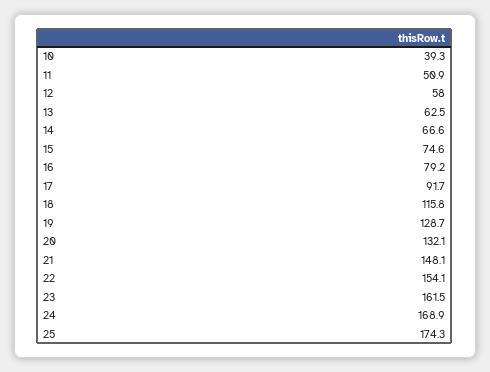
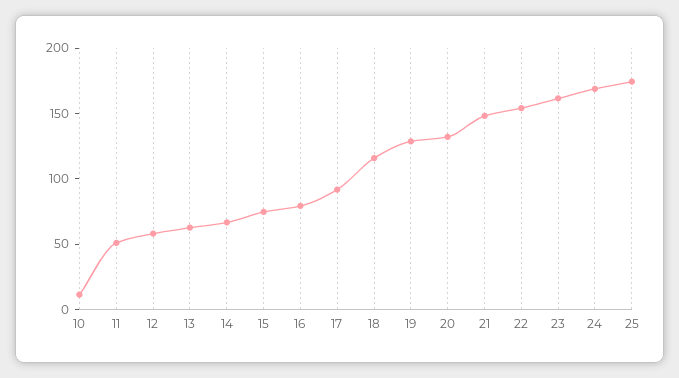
10: 39.3 -> 10

